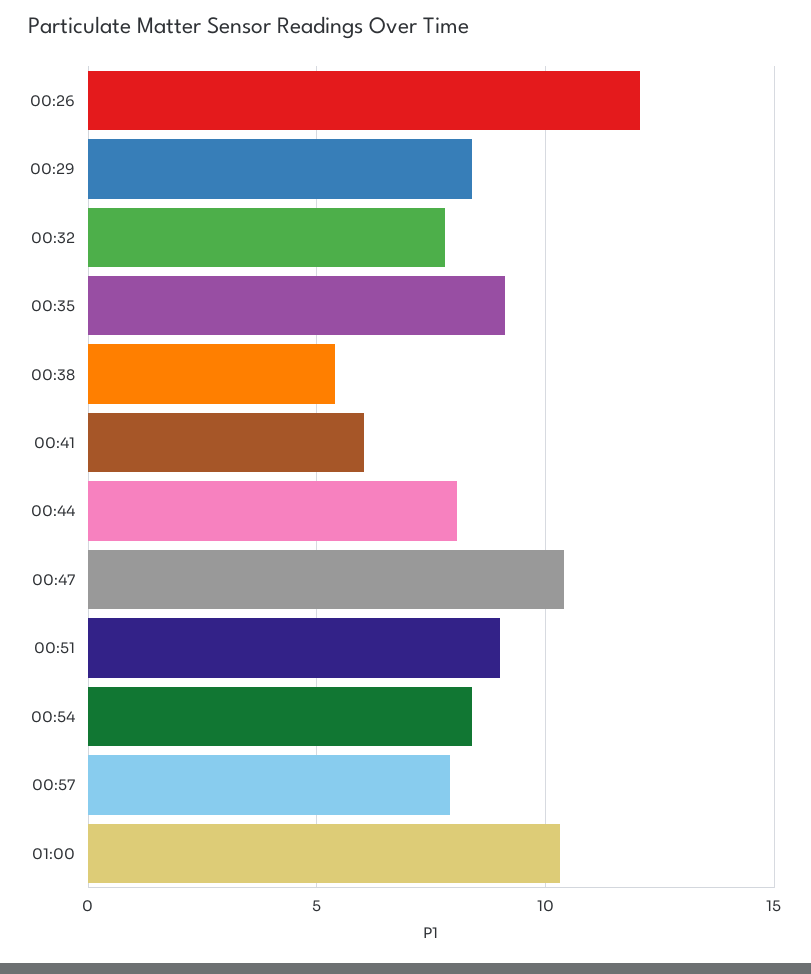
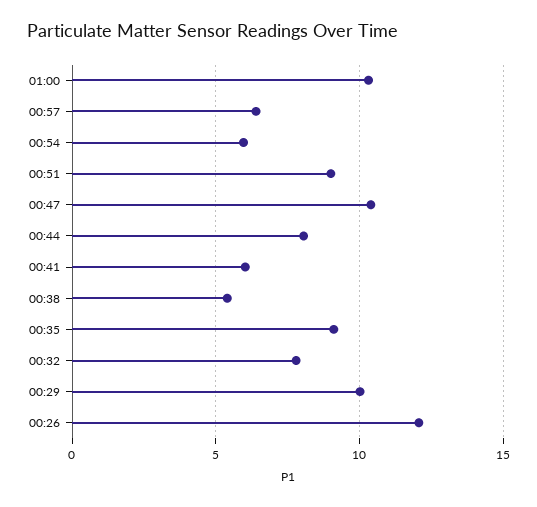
00:29: 8.5 -> 10
00:54: 8.5 -> 6
00:57: 8 -> 6.5

